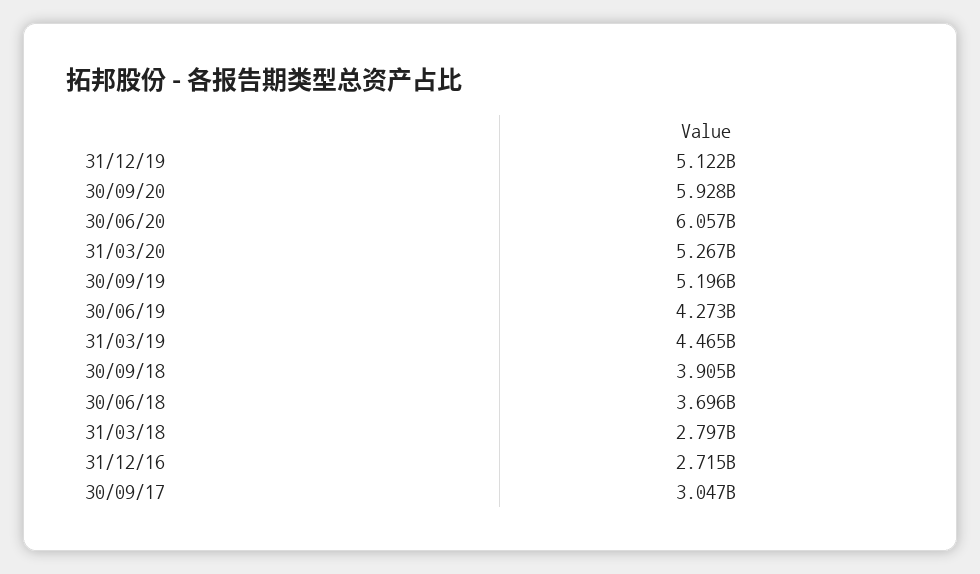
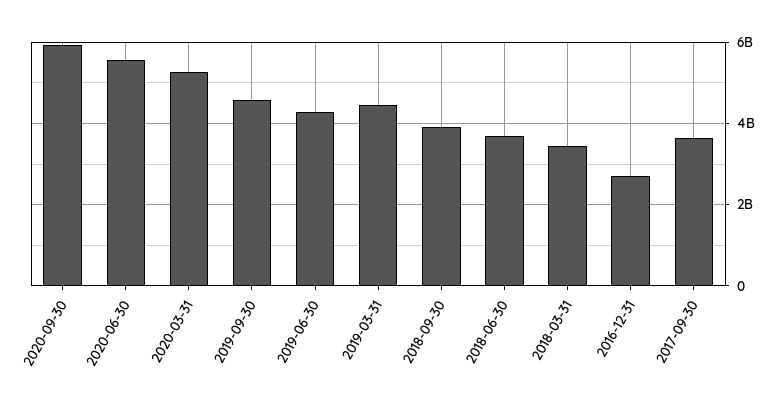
31/12/19: 5122000000 -> none
30/06/20: 6057000000 -> 5600000000
30/09/19: 5196000000 -> 4600000000
31/03/18: 2797000000 -> 3400000000
30/09/17: 3047000000 -> 3600000000

